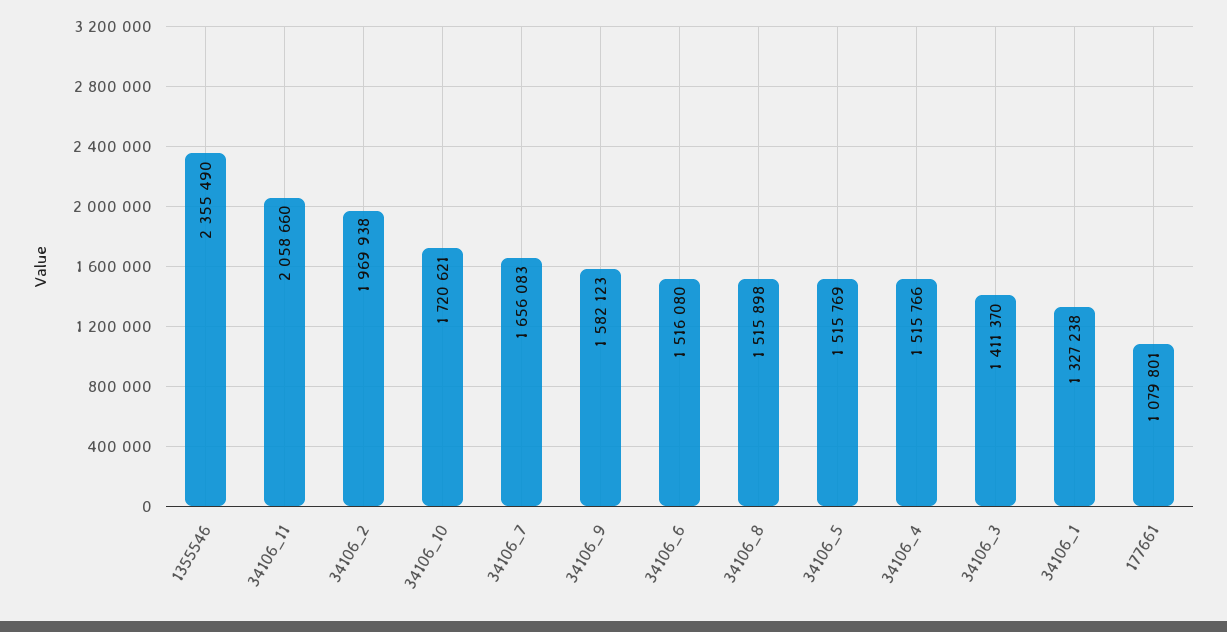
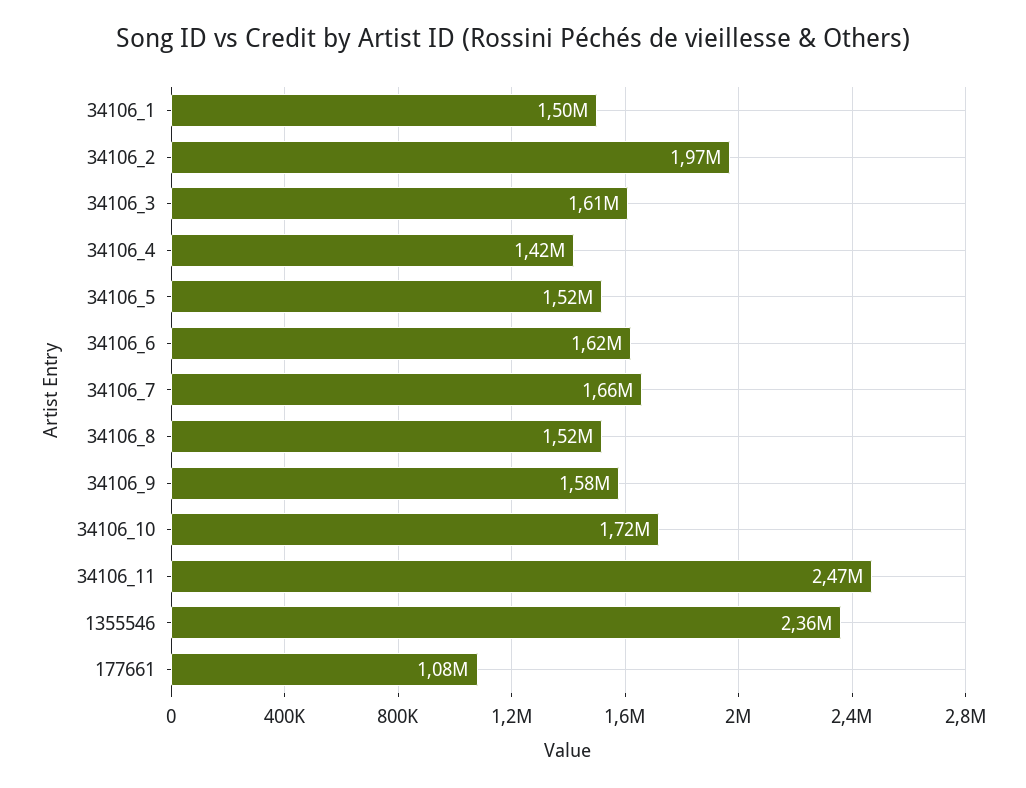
34106_11: 2058660 -> 2470000
34106_6: 1516080 -> 1620000
34106_4: 1515766 -> 1420000
34106_3: 1411370 -> 1610000
34106_1: 1327238 -> 1500000

